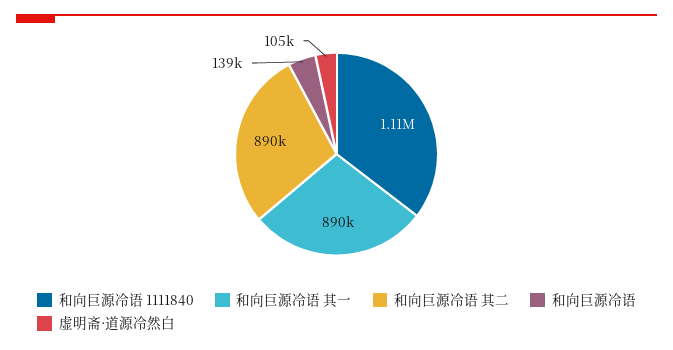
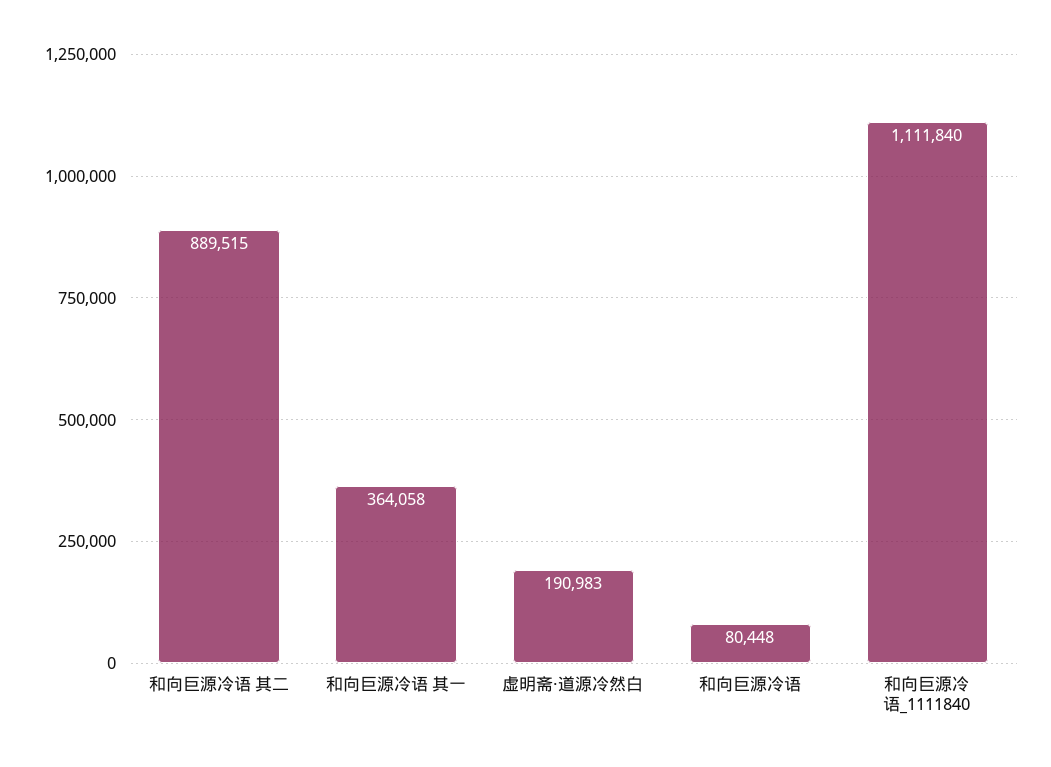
和向巨源冷语 其一: 890000 -> 364058
和向巨源冷语: 139000 -> 80448
虚明斋·道源冷然白: 105000 -> 190983

